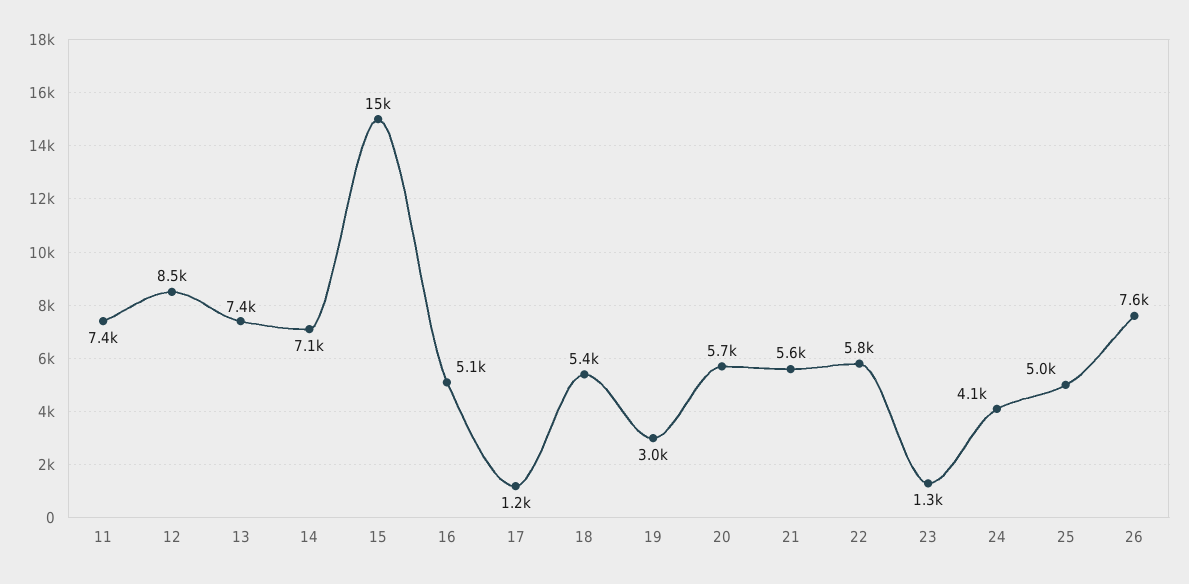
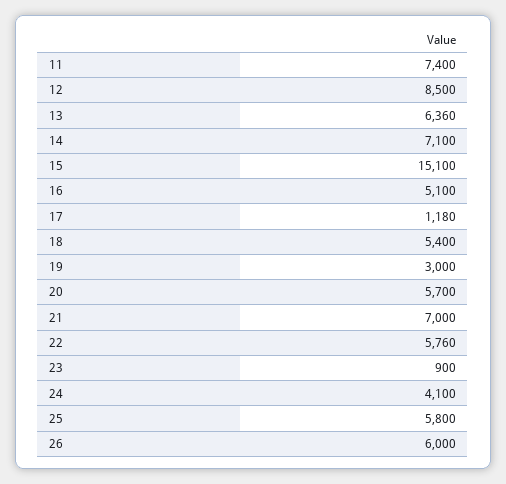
13: 7400 -> 6360
21: 5600 -> 7000
23: 1300 -> 900
25: 5000 -> 5800
26: 7600 -> 6000

